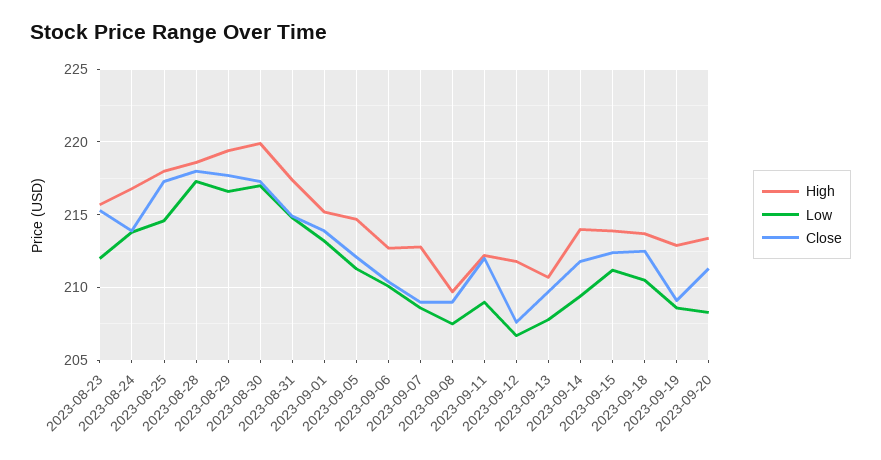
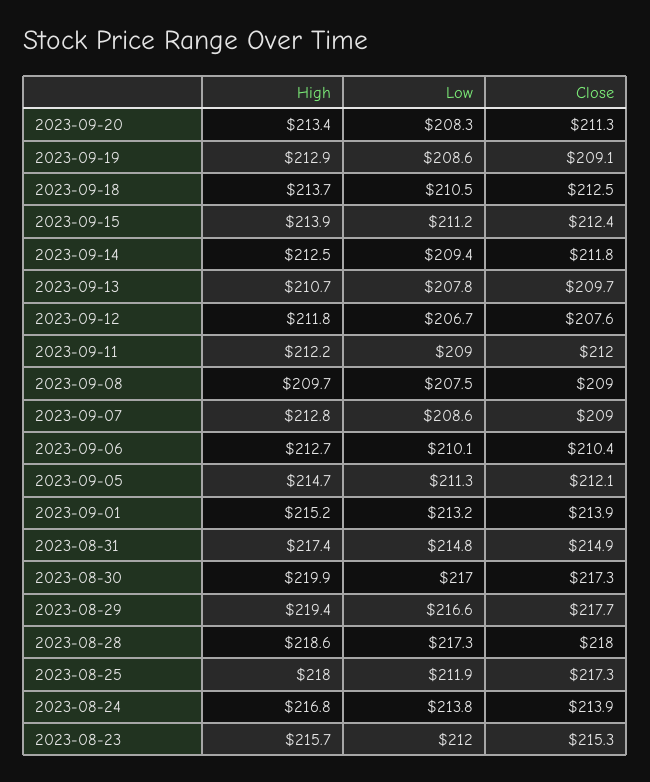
Low, 2023-08-25: 214.5 -> 211.9
High, 2023-09-14: 214 -> 212.5

